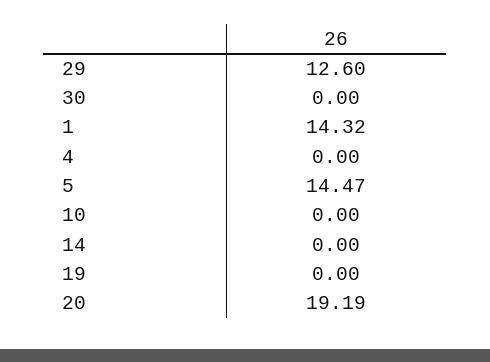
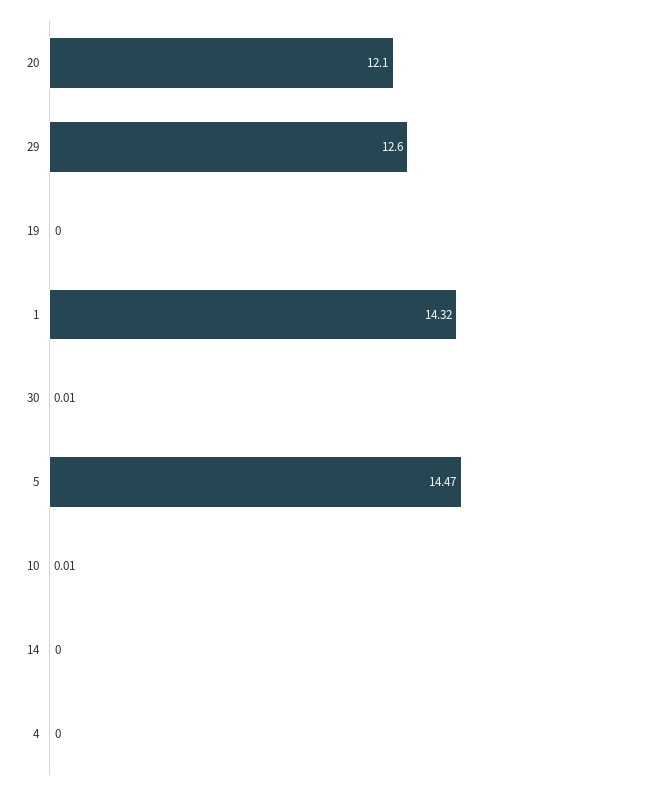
30: 0 -> 0.01
10: 0 -> 0.01
20: 19.19 -> 12.1

